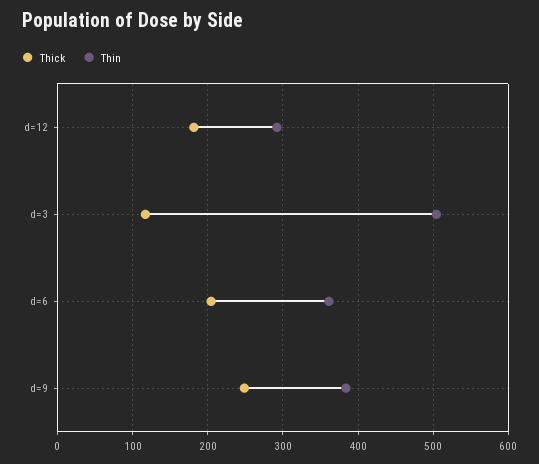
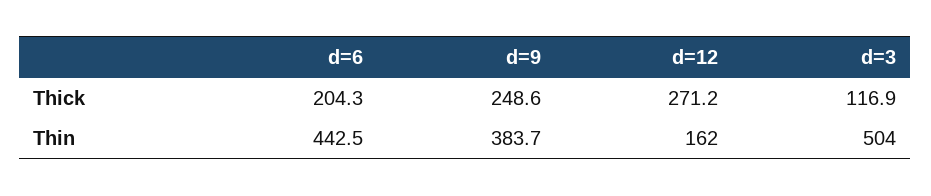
Thick, d=12: 180 -> 271.2
Thin, d=12: 290 -> 162
Thin, d=6: 360 -> 442.5

